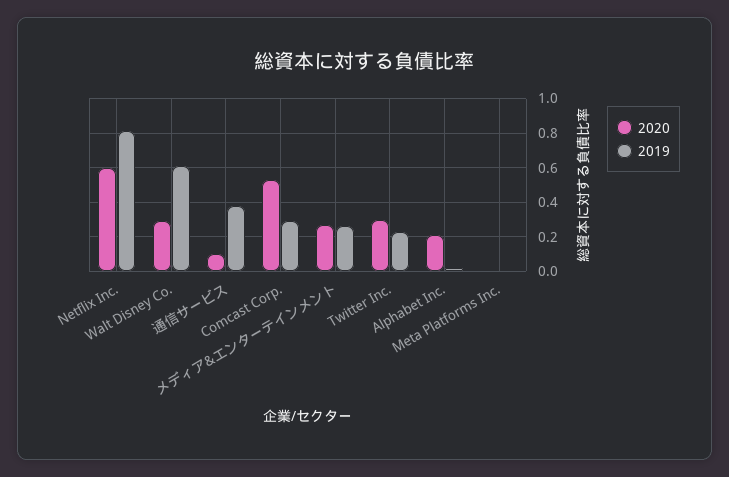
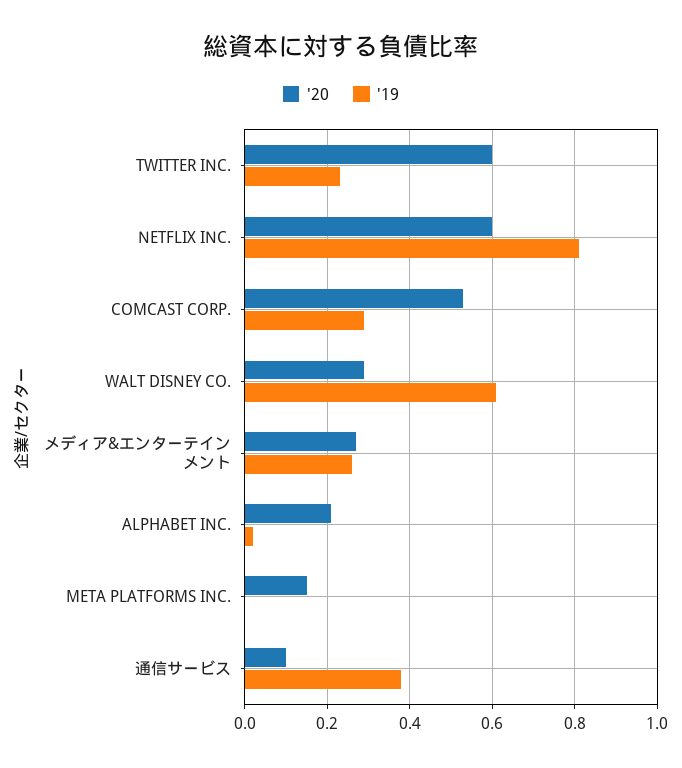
2020, Twitter Inc.: 0.3 -> 0.6
2020, Meta Platforms Inc.: 0 -> 0.15

